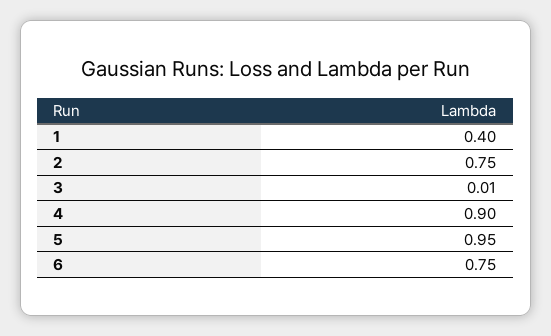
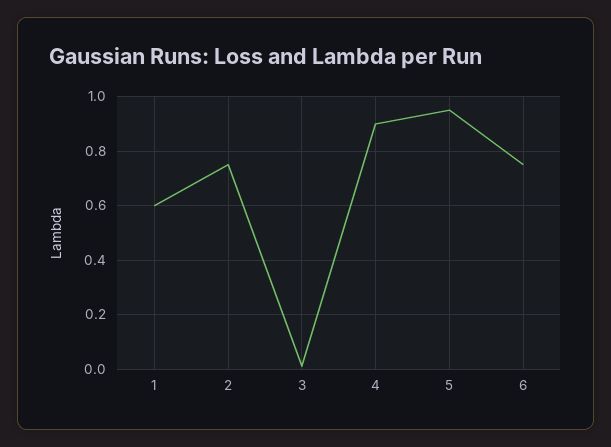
1: 0.4 -> 0.6

